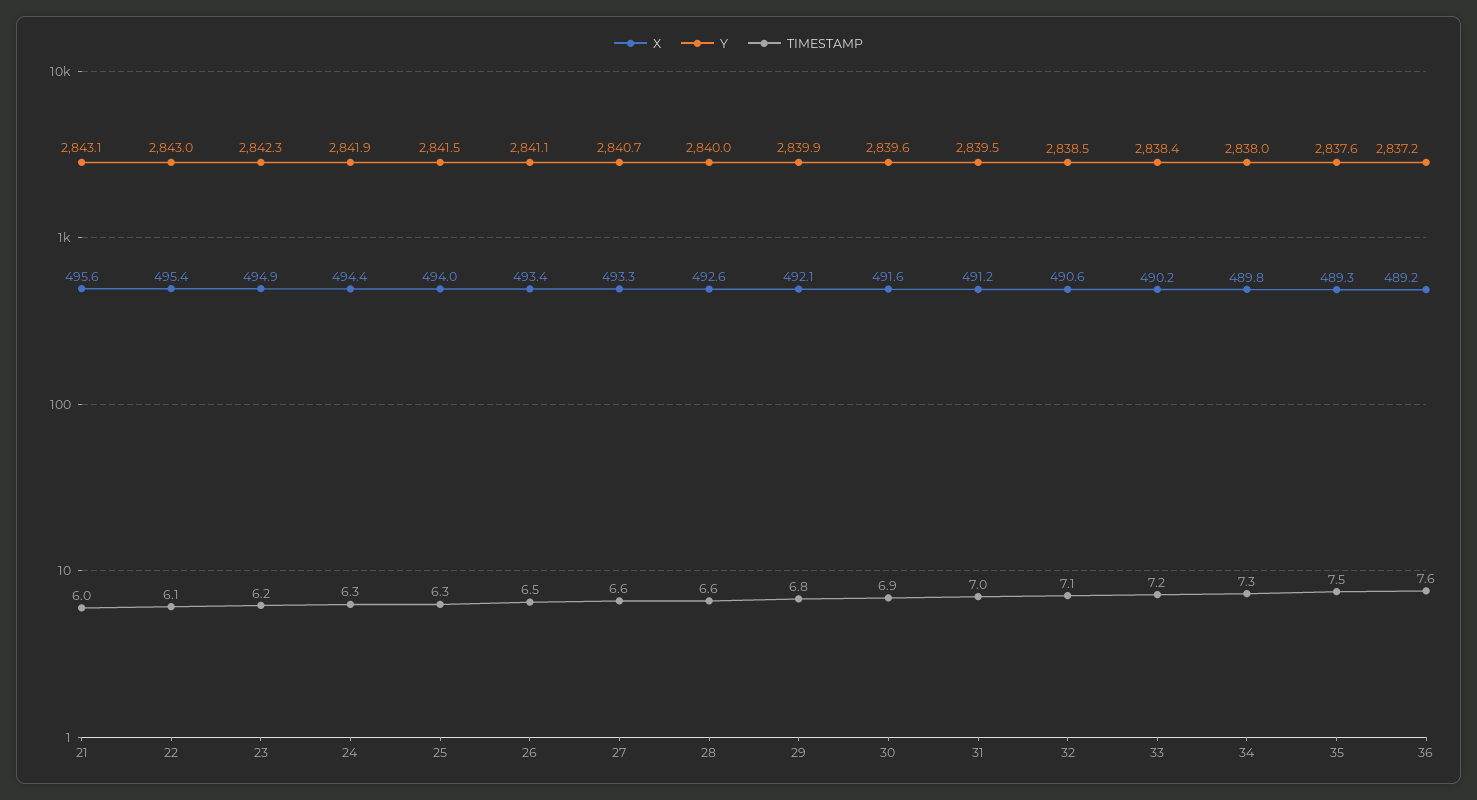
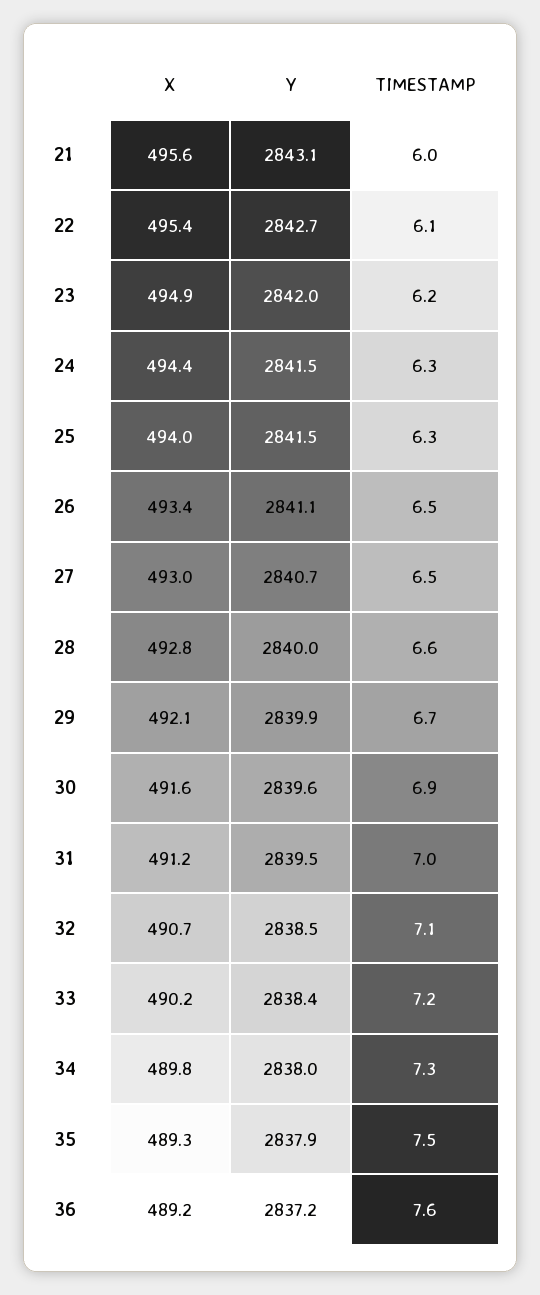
Y, 22: 2843 -> 2842.7
Y, 23: 2842.3 -> 2842
Y, 24: 2841.9 -> 2841.5
X, 27: 493.3 -> 493
TIMESTAMP, 27: 6.6 -> 6.5
X, 28: 492.6 -> 492.8
TIMESTAMP, 29: 6.8 -> 6.7
X, 32: 490.6 -> 490.7
Y, 35: 2837.6 -> 2837.9

